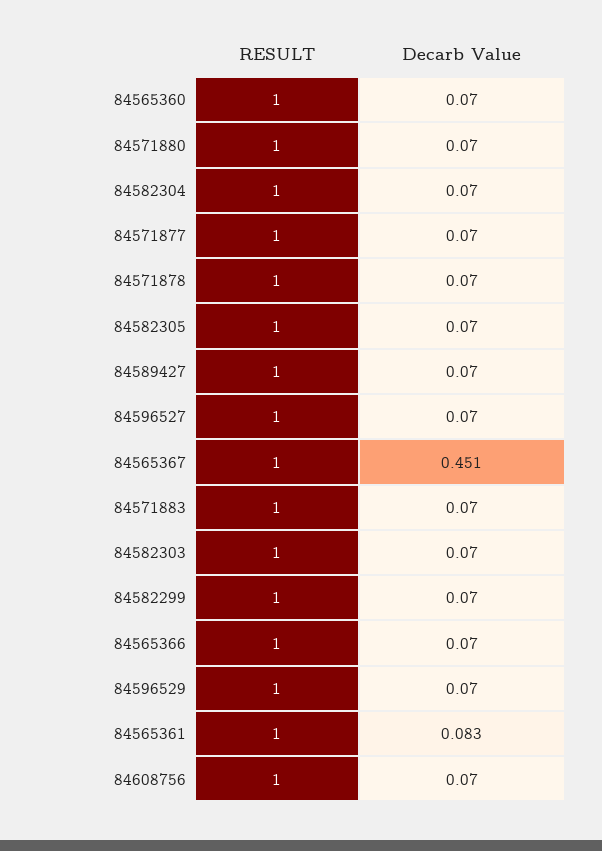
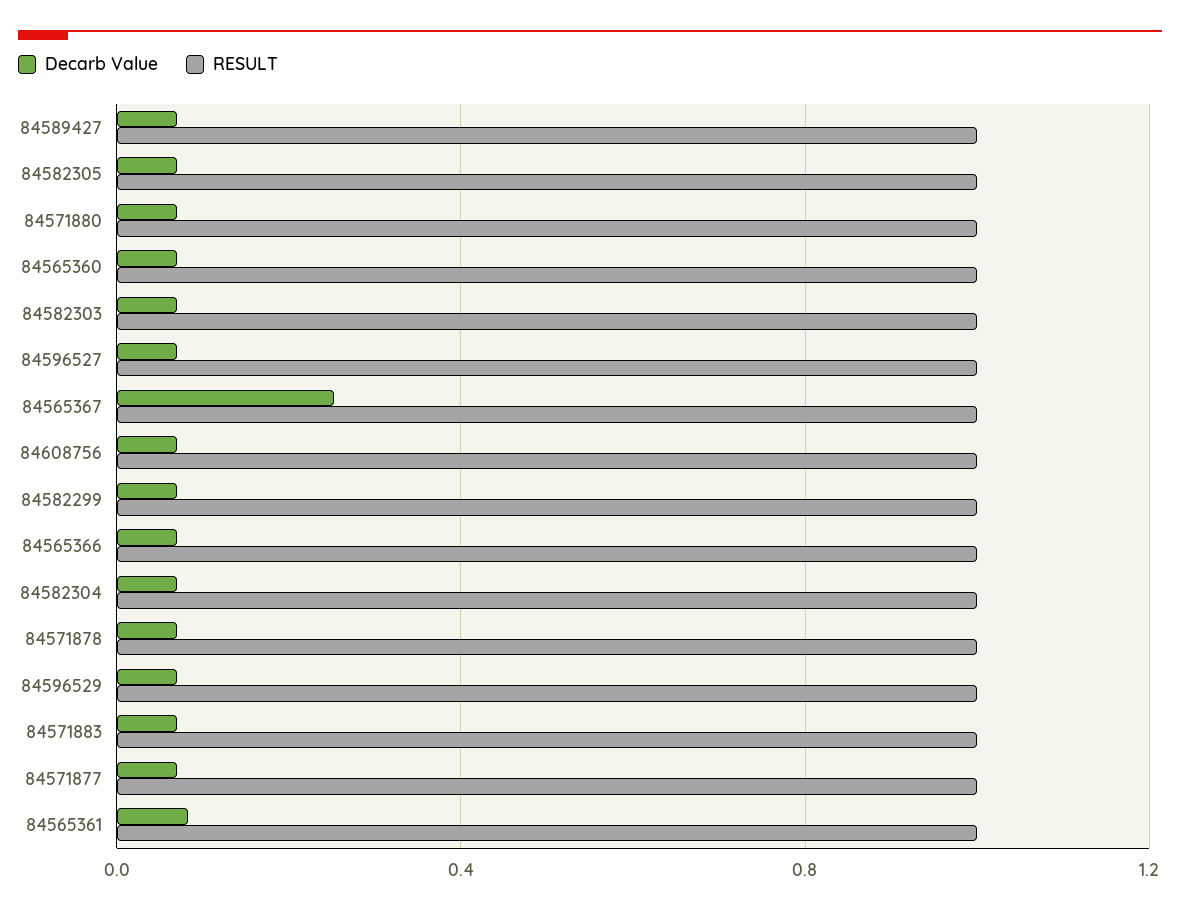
Decarb Value, 84565367: 0.451 -> 0.25

